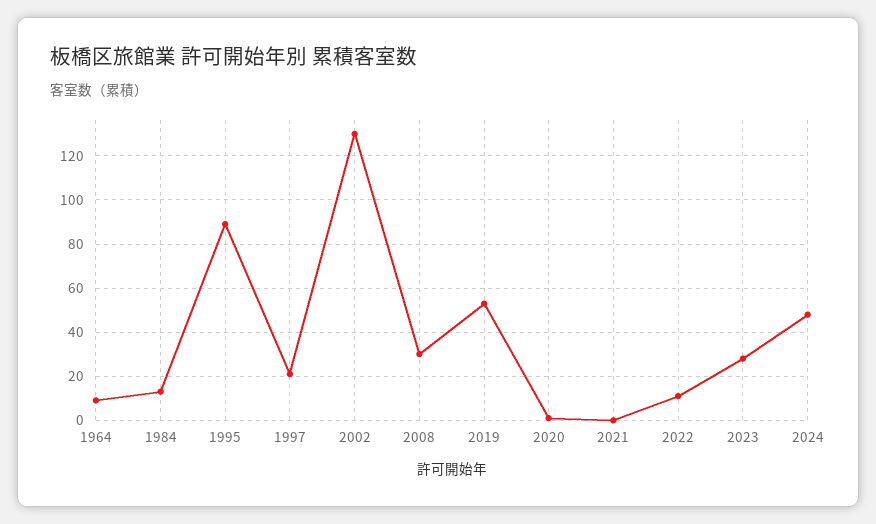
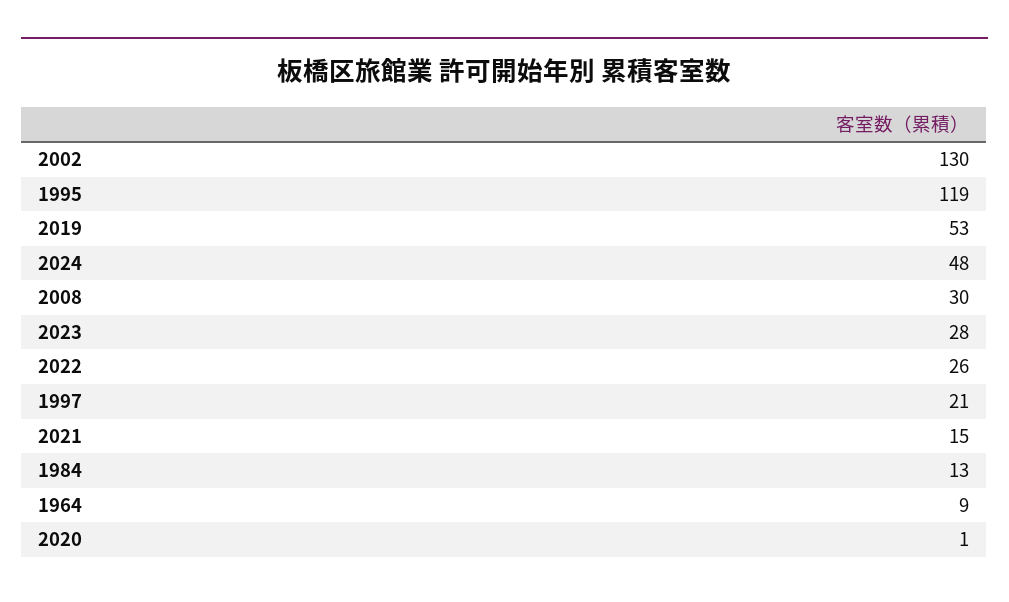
1995: 90 -> 119
2021: 0 -> 15
2022: 10 -> 26

